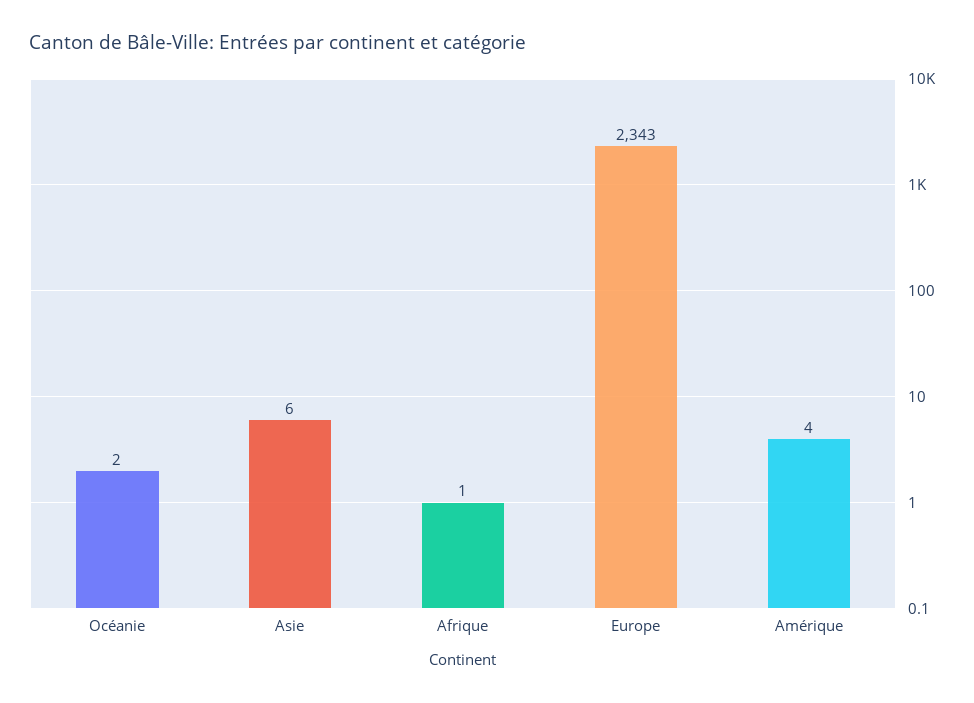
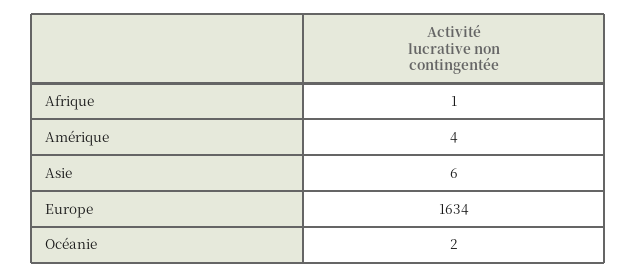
Europe: 2343 -> 1634

